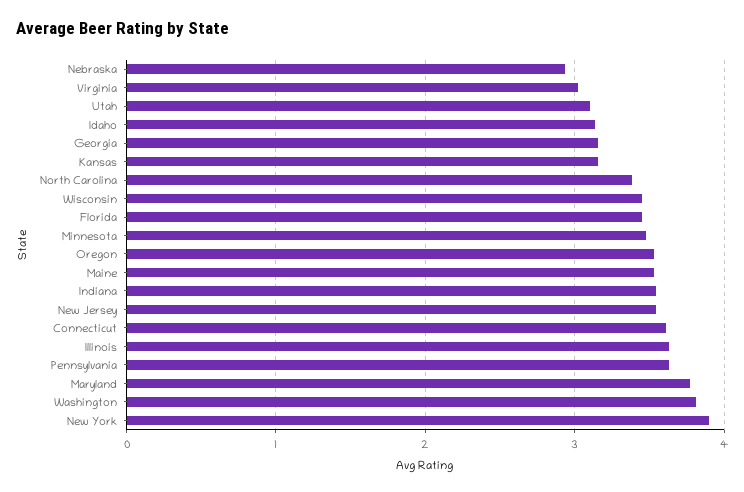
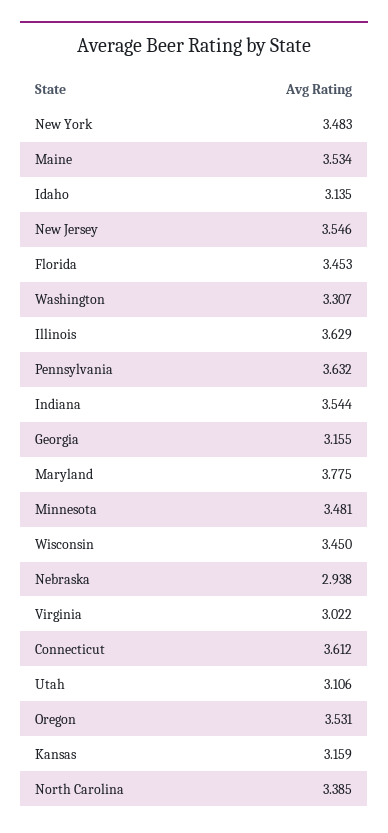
Washington: 3.8 -> 3.307
New York: 3.9 -> 3.483

